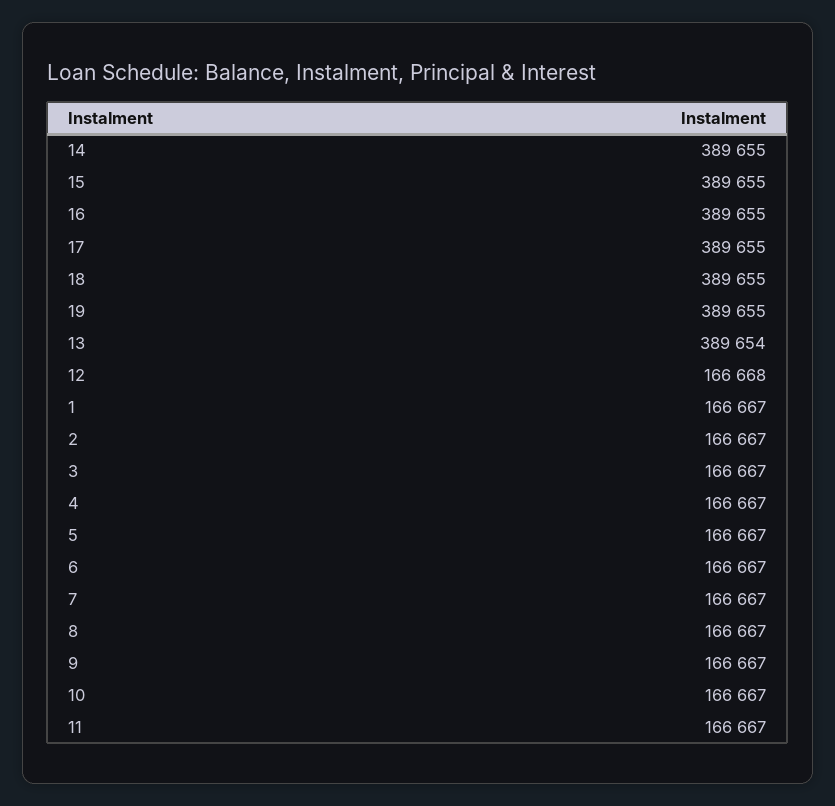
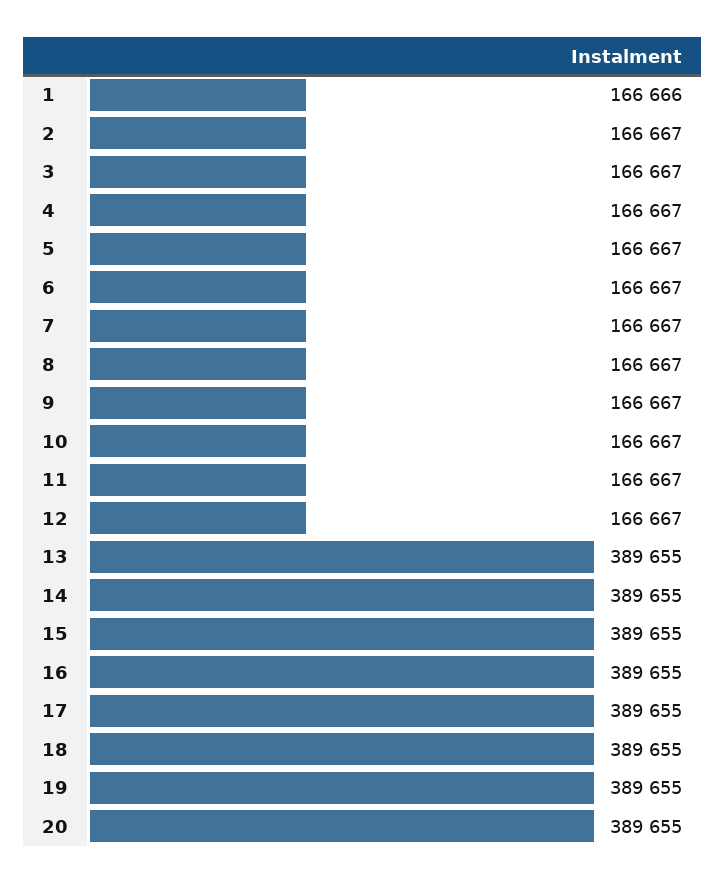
13: 389654 -> 389655
12: 166668 -> 166667
1: 166667 -> 166666
20: none -> 389655

